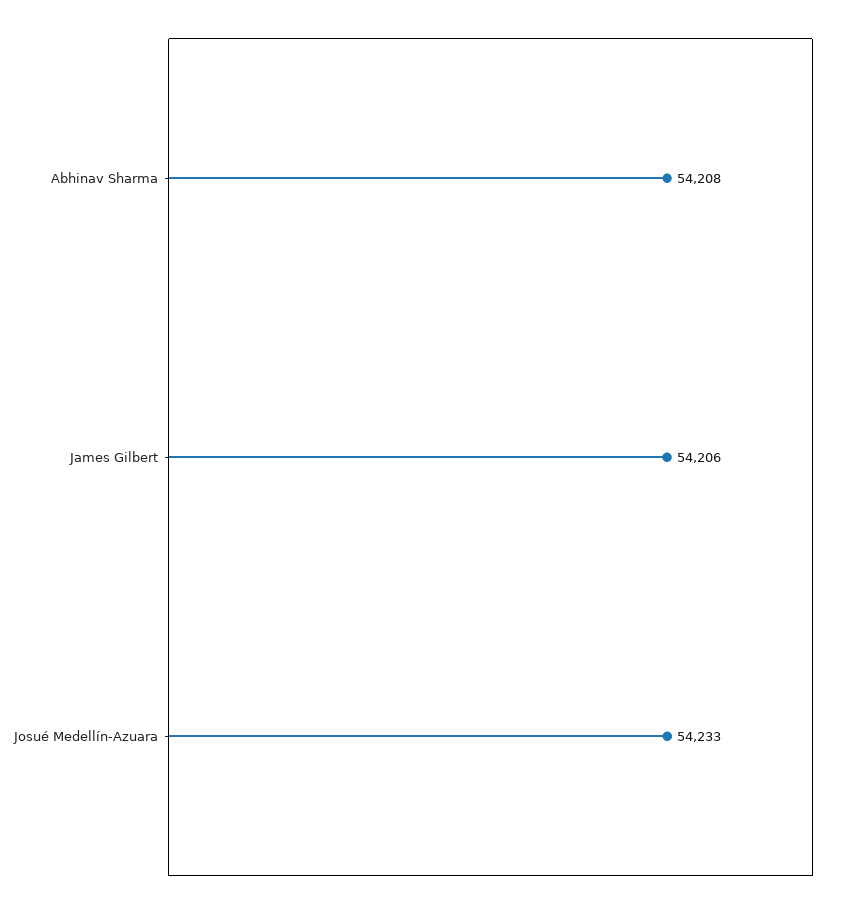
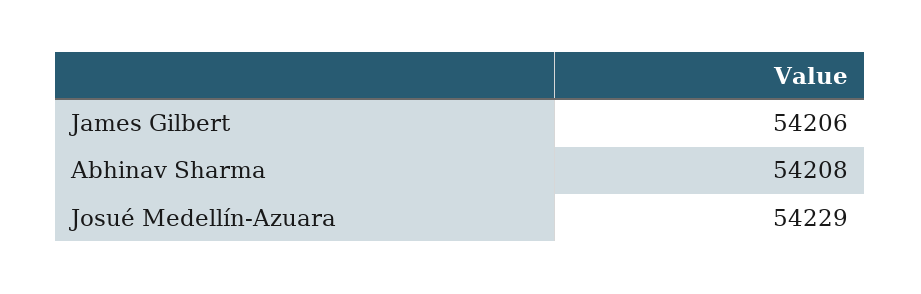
Josué Medellín-Azuara: 54233 -> 54229

